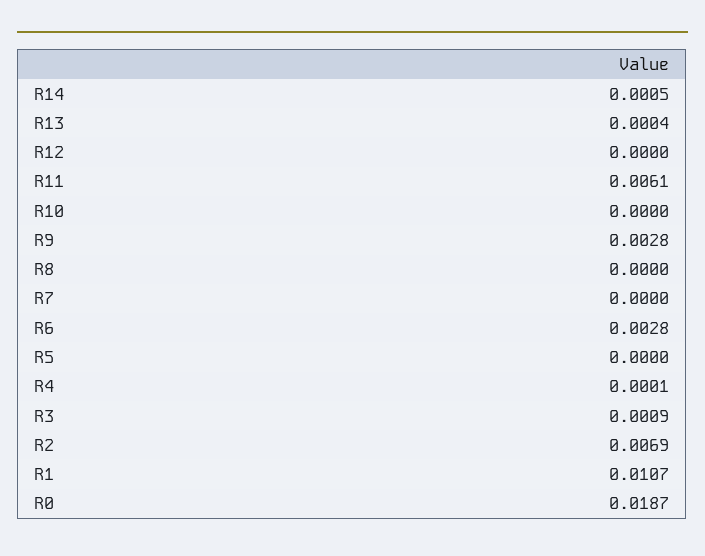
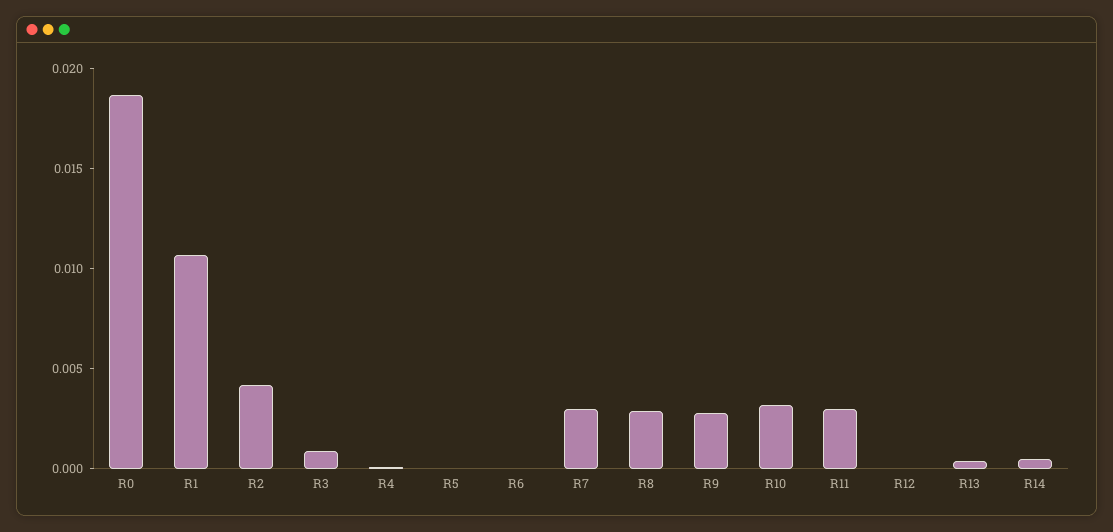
R11: 0.0061 -> 0.003
R10: 0 -> 0.003
R8: 0 -> 0.003
R7: 0 -> 0.003
R6: 0.0028 -> 0
R2: 0.0069 -> 0.004

